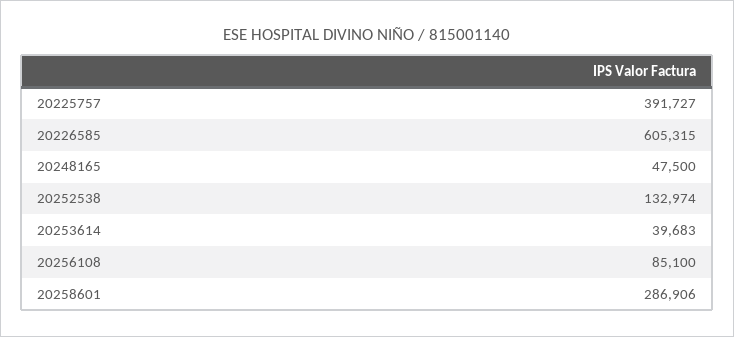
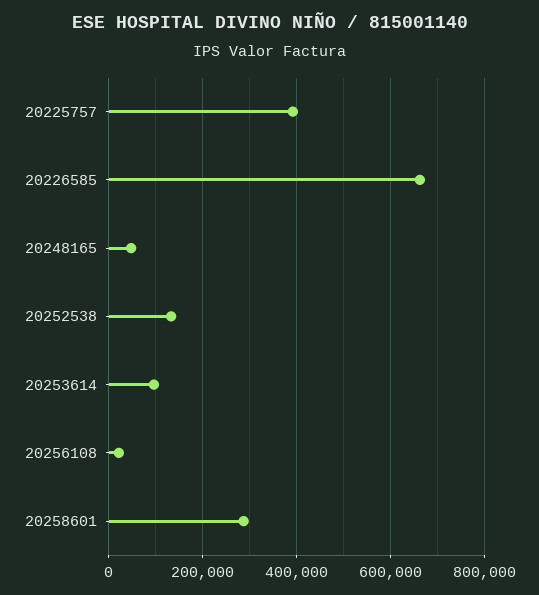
20226585: 605315 -> 660000
20253614: 39683 -> 100000
20256108: 85100 -> 20000

